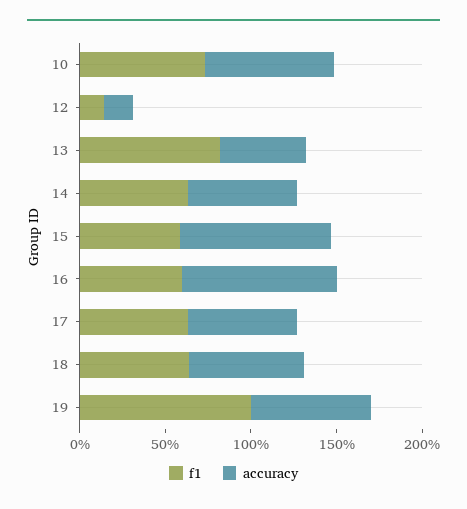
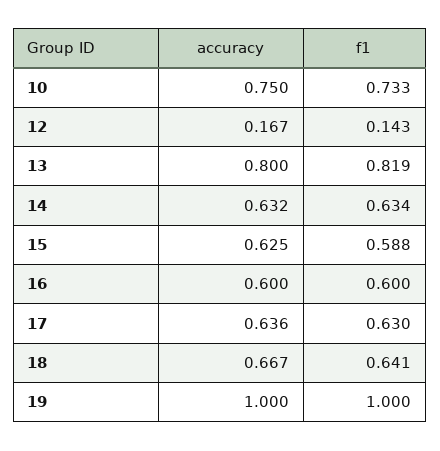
accuracy, 13: 0.5 -> 0.8
accuracy, 15: 0.9 -> 0.625
accuracy, 16: 0.9 -> 0.6
accuracy, 19: 0.7 -> 1

